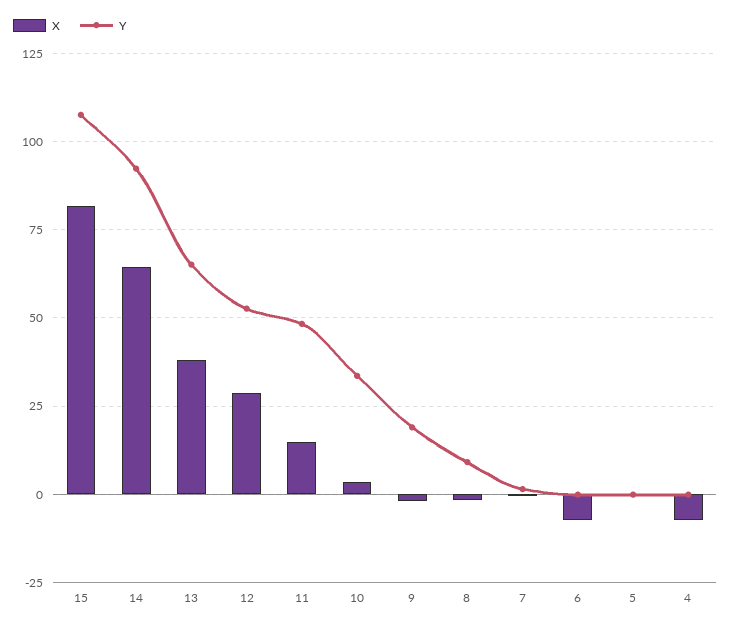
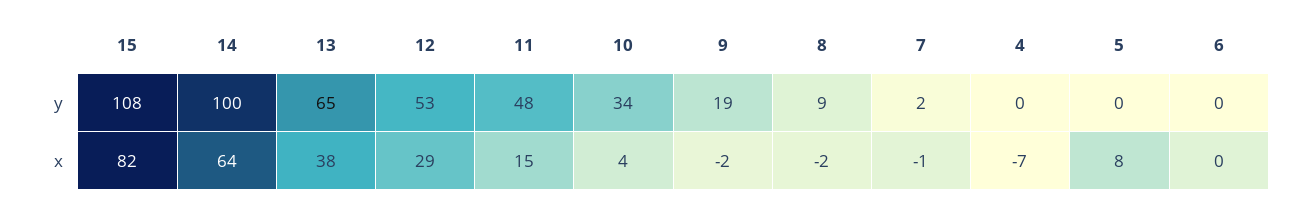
Y, 14: 92.5 -> 100
X, 6: -7.5 -> 0
X, 5: 0 -> 8

